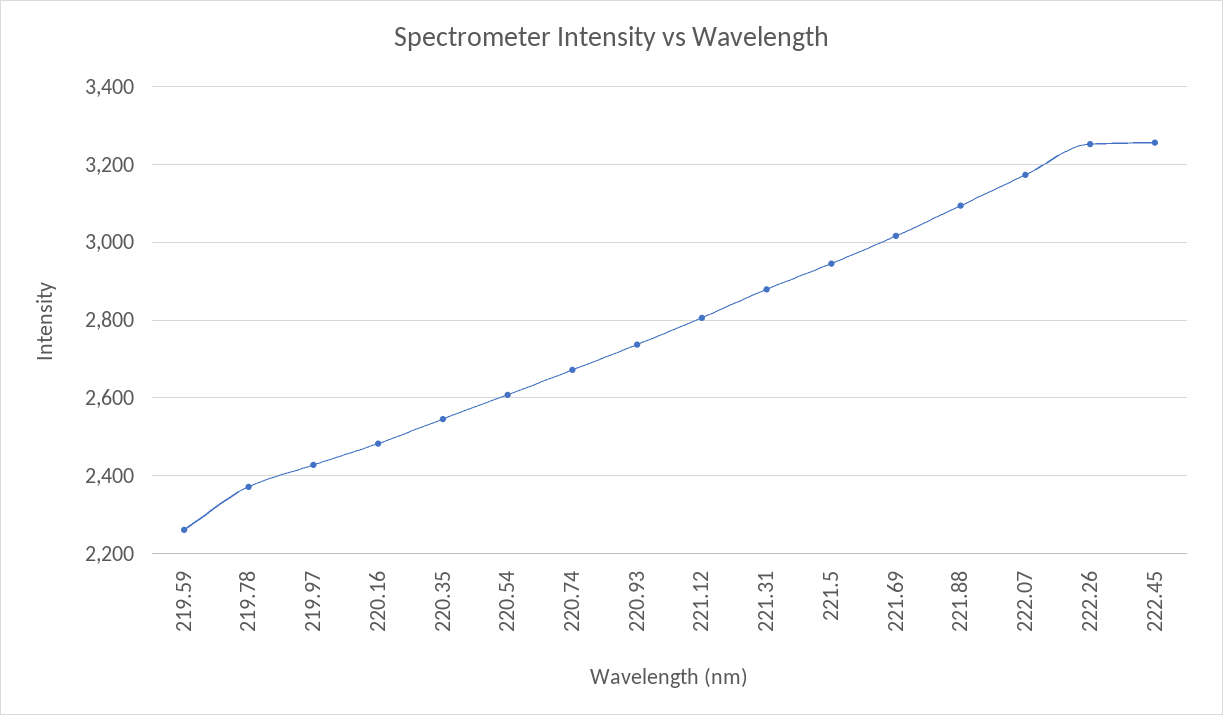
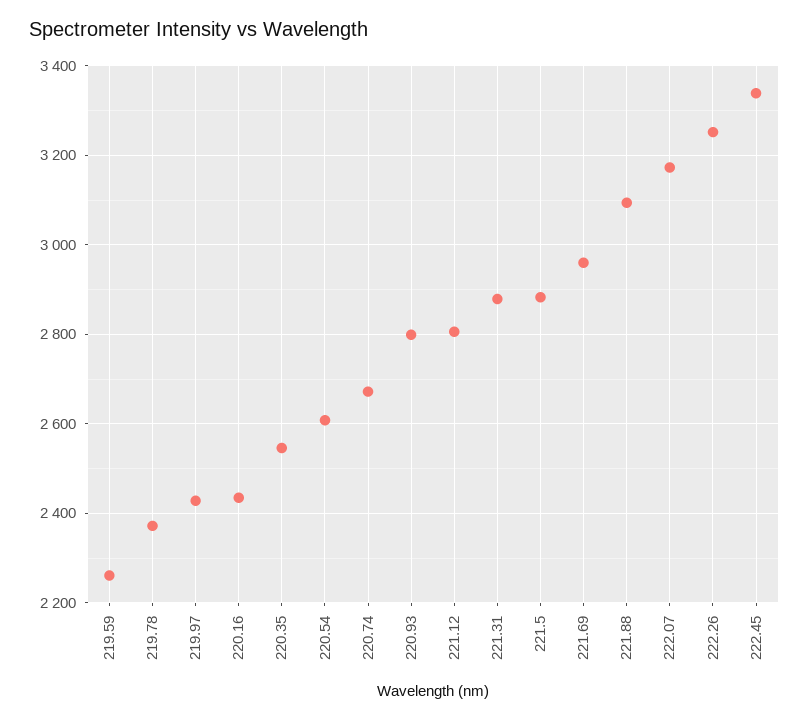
220.16: 2480 -> 2440
220.93: 2740 -> 2800
221.5: 2940 -> 2880
221.69: 3020 -> 2960
222.45: 3260 -> 3340

